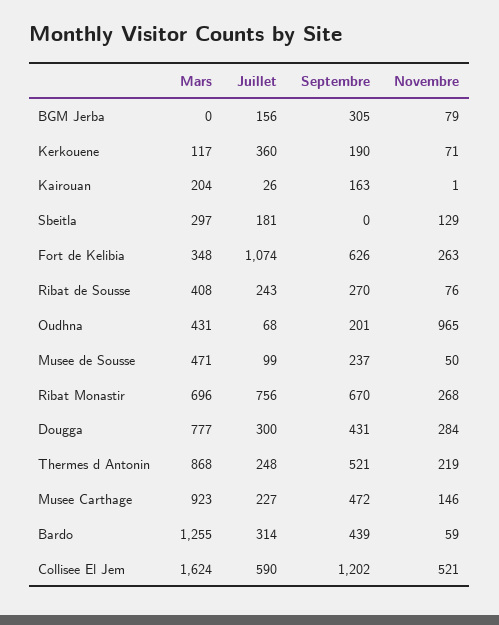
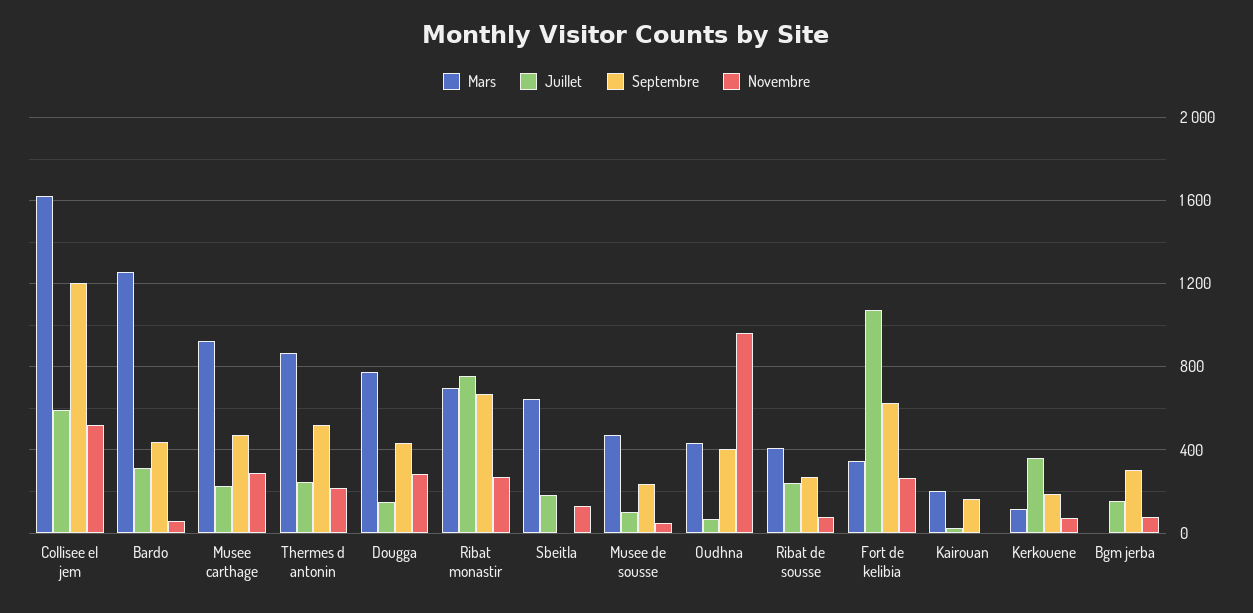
Mars, Sbeitla: 297 -> 650
Septembre, Oudhna: 201 -> 400
Juillet, Dougga: 300 -> 150
Novembre, Musee Carthage: 146 -> 300

